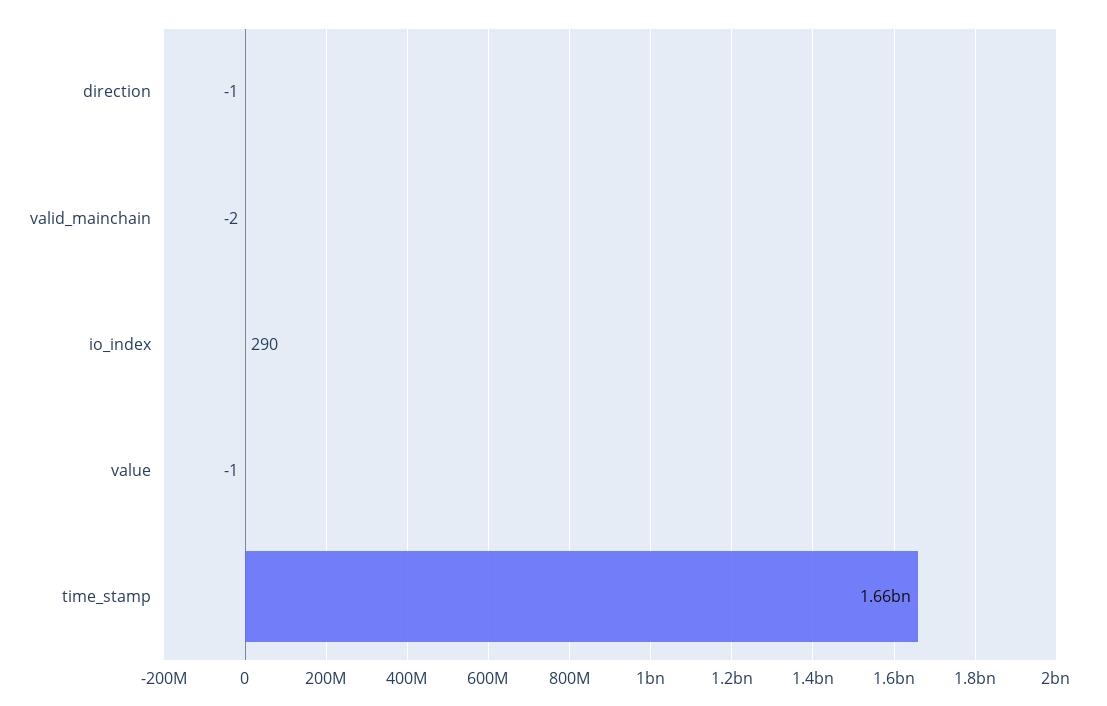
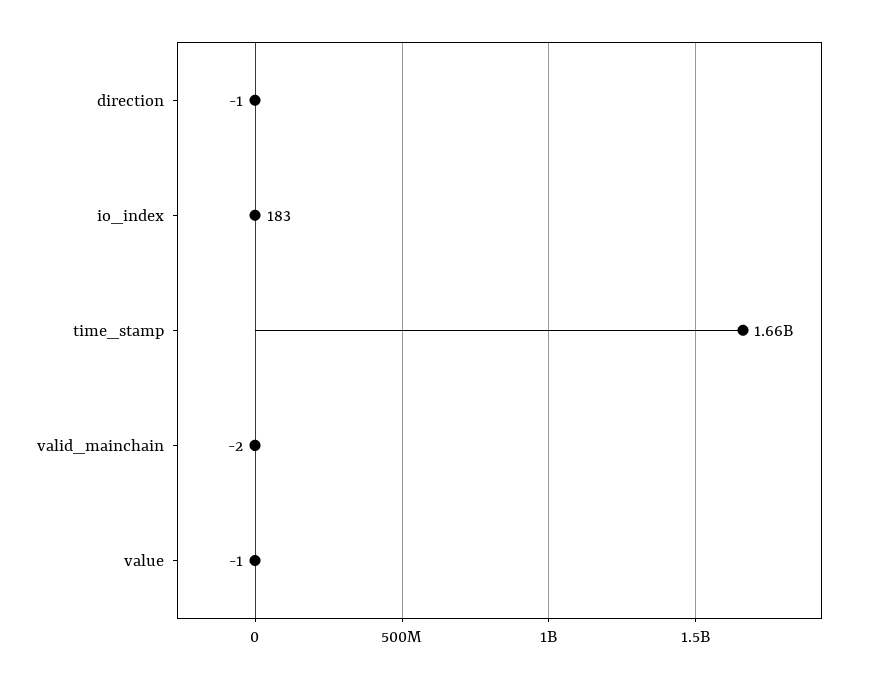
io_index: 290 -> 183

